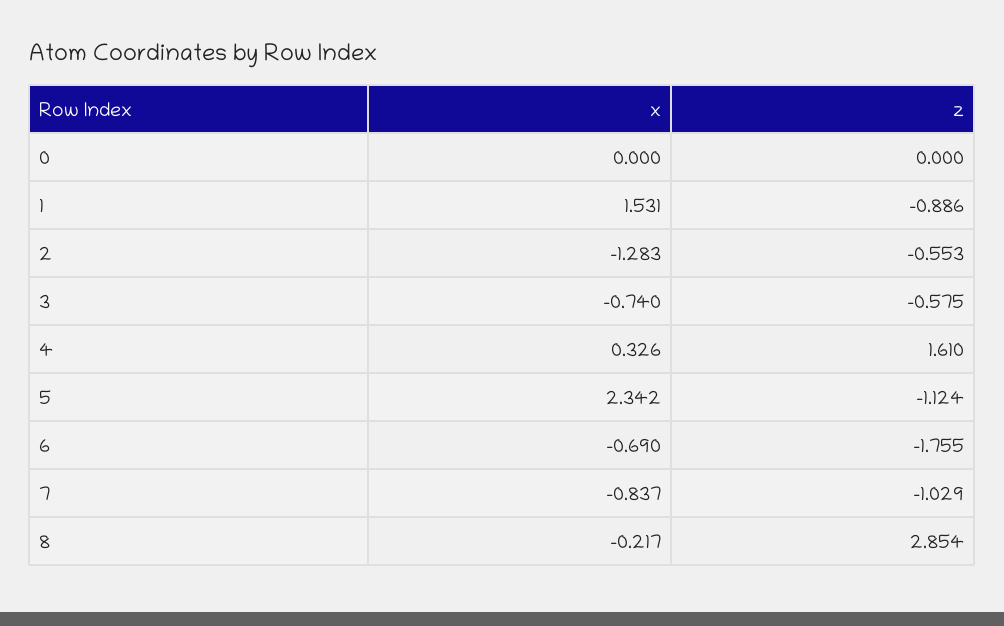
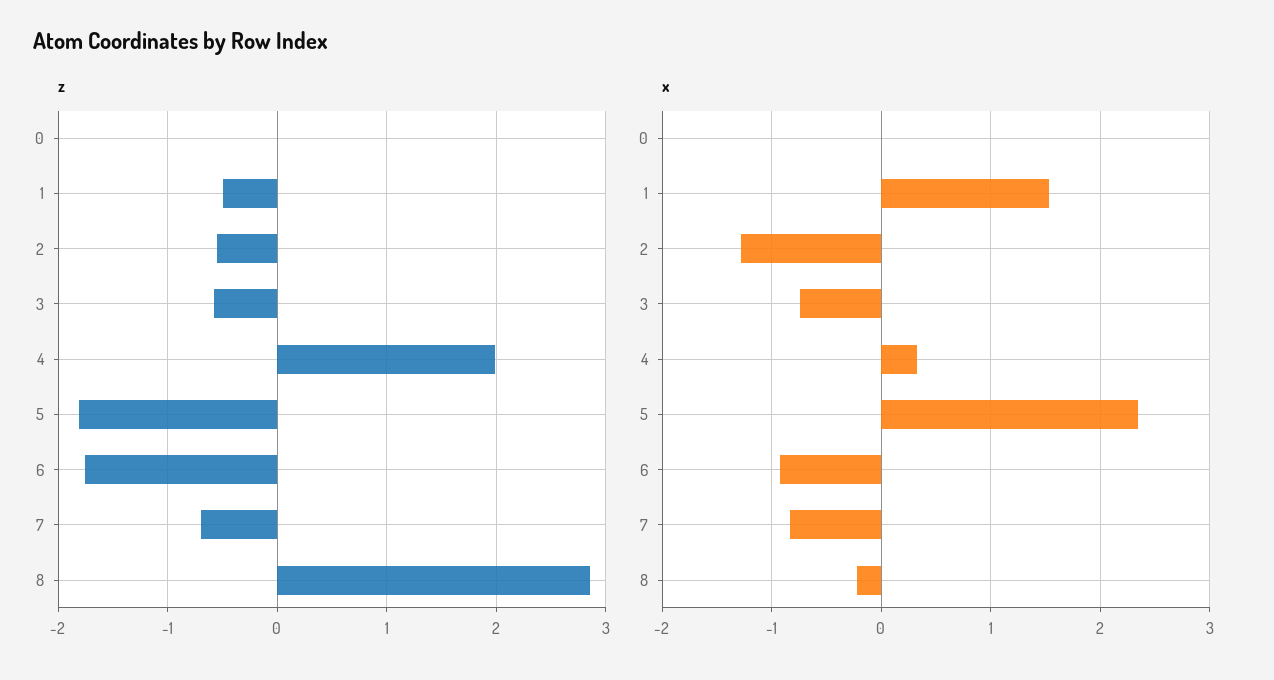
z, 1: -0.886 -> -0.5
z, 4: 1.61 -> 2
z, 5: -1.124 -> -1.8
x, 6: -0.69 -> -0.9
z, 7: -1.029 -> -0.7

